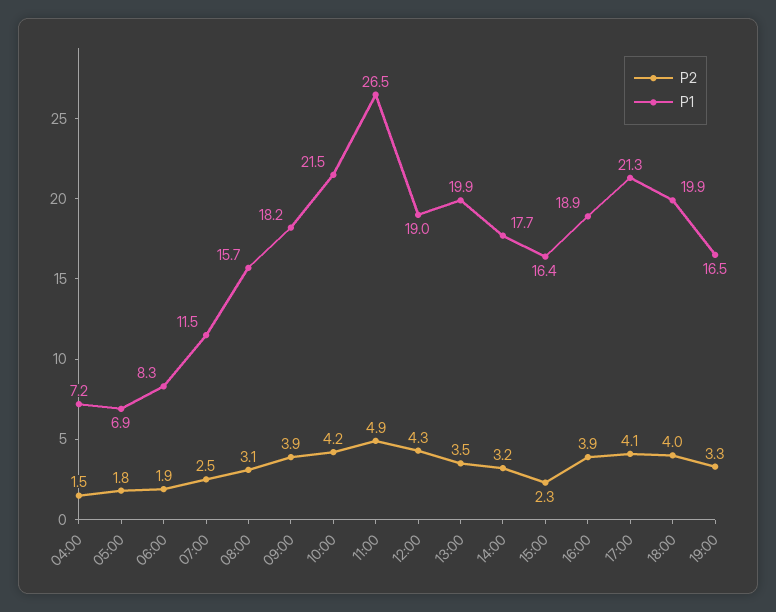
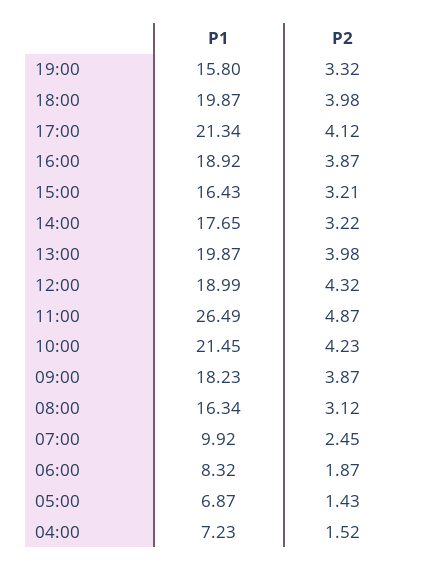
P2, 05:00: 1.8 -> 1.43
P1, 07:00: 11.5 -> 9.92
P1, 08:00: 15.7 -> 16.34
P2, 13:00: 3.5 -> 3.98
P2, 15:00: 2.3 -> 3.21
P1, 19:00: 16.5 -> 15.8

